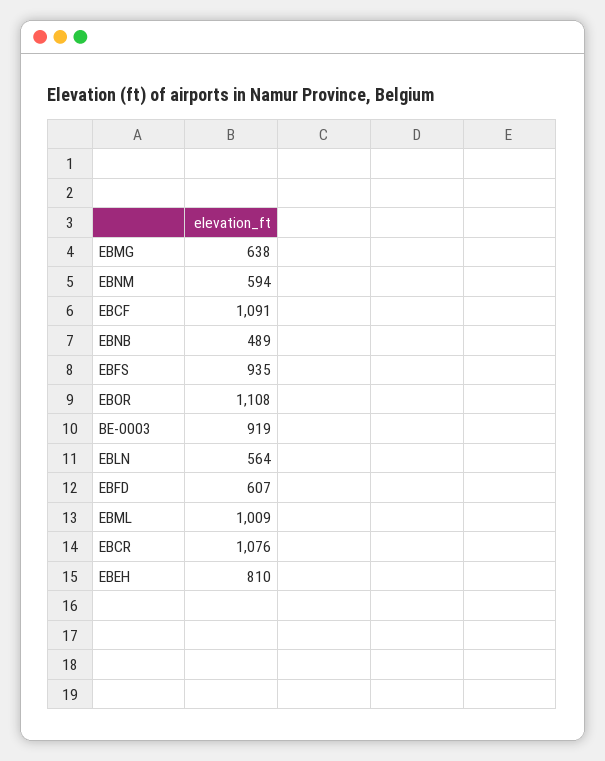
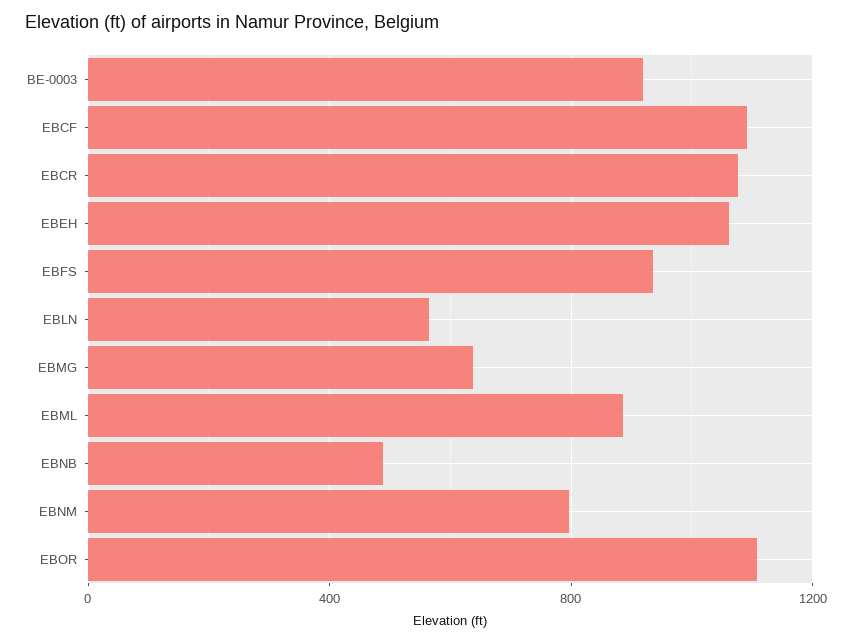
EBNM: 594 -> 800
EBFD: 607 -> none
EBML: 1009 -> 900
EBEH: 810 -> 1050

